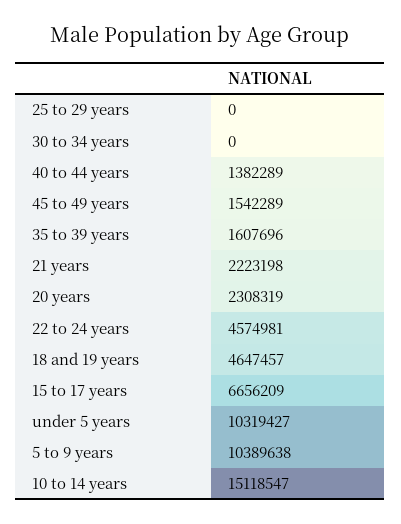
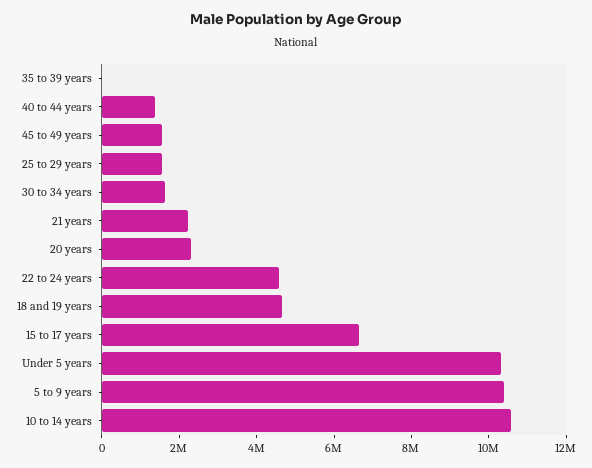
25 to 29 years: 0 -> 1500000
30 to 34 years: 0 -> 1500000
35 to 39 years: 1607696 -> 0
10 to 14 years: 15118547 -> 10500000

